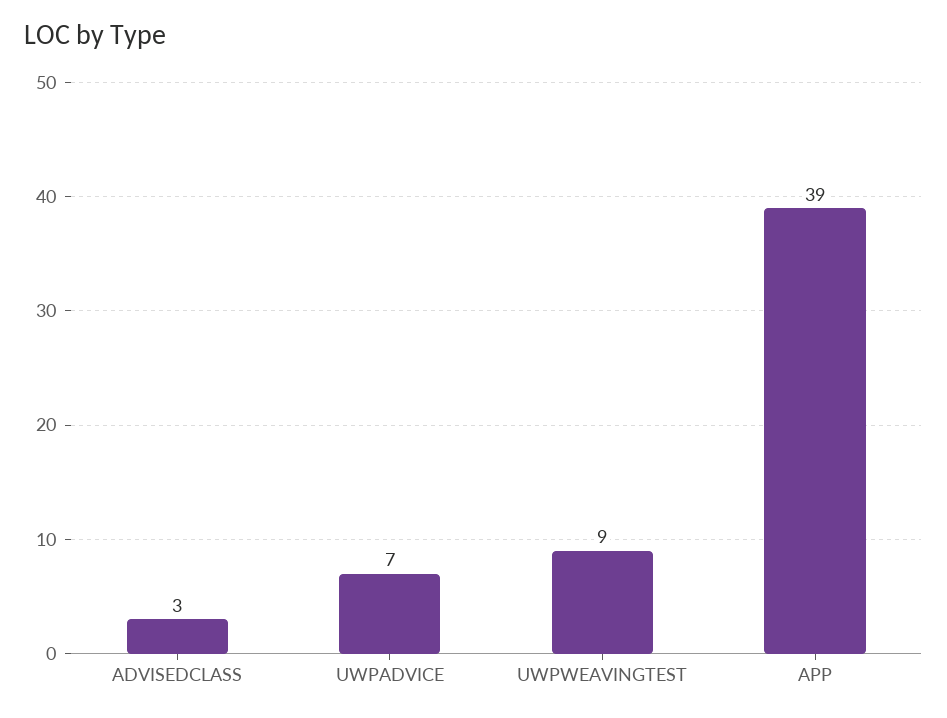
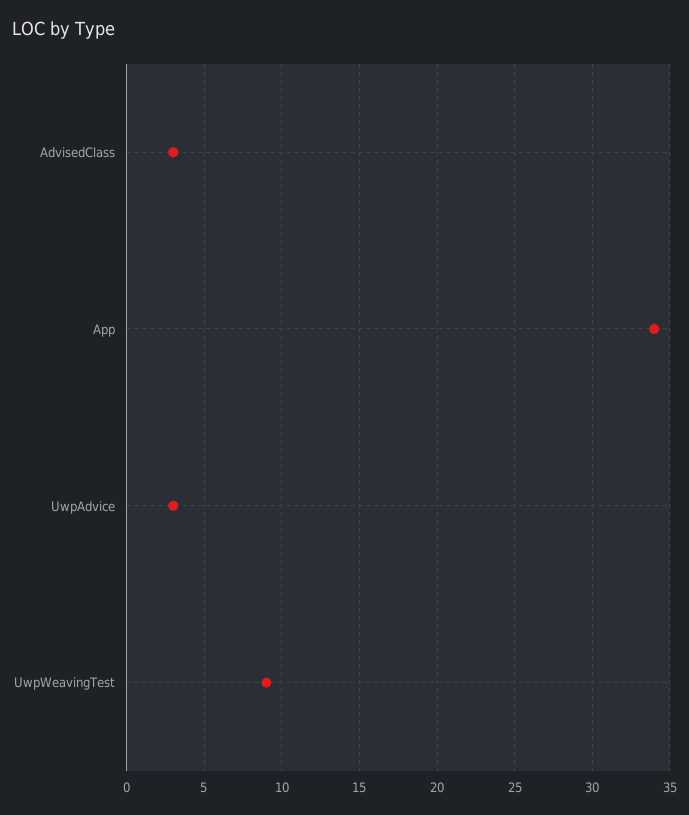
UWPADVICE: 7 -> 3
APP: 39 -> 34

